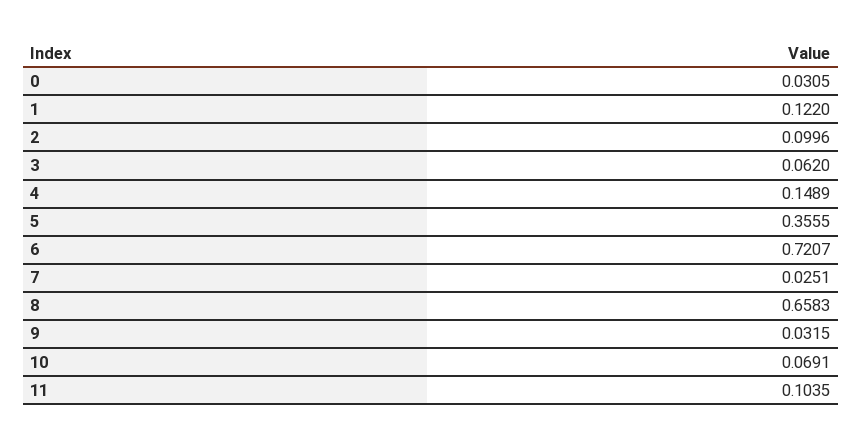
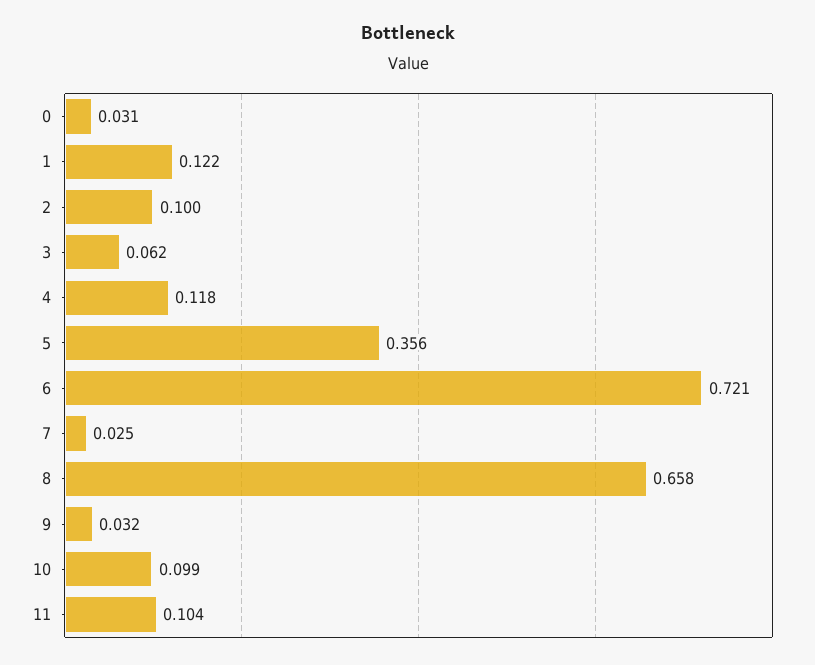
4: 0.1489 -> 0.118
10: 0.0691 -> 0.099

